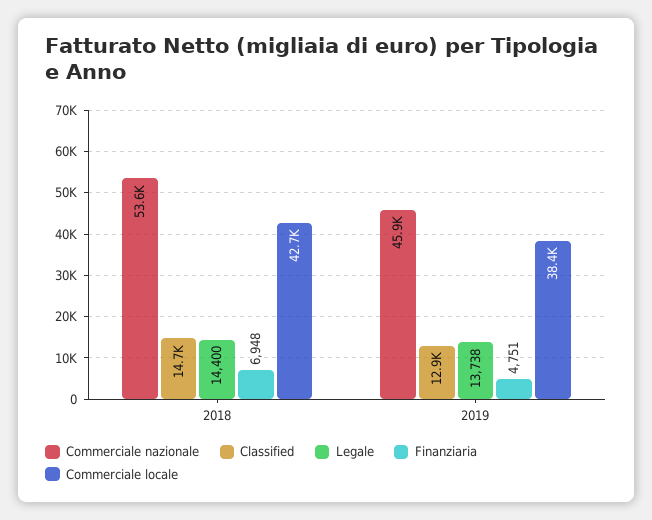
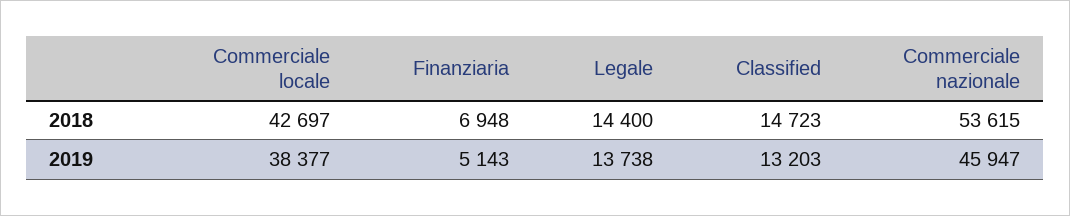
Classified, 2019: 12900 -> 13203
Finanziaria, 2019: 4751 -> 5143

